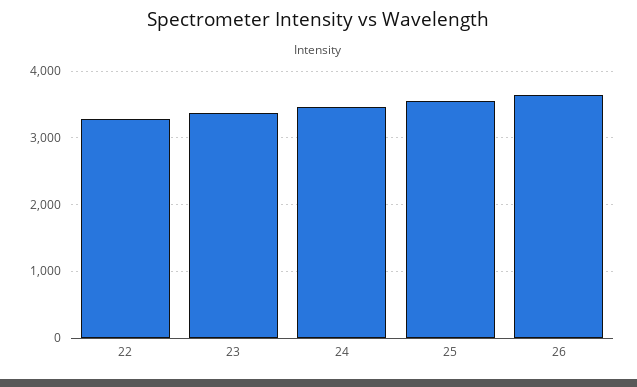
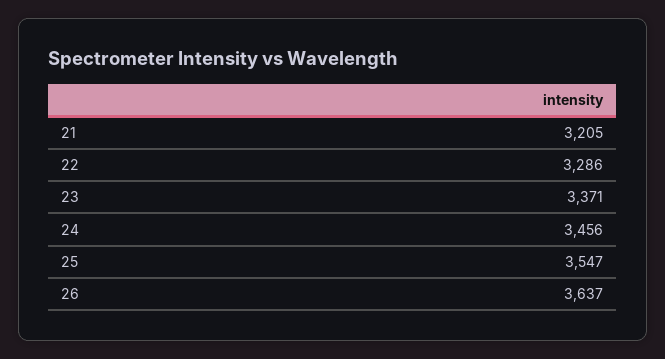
21: none -> 3205

